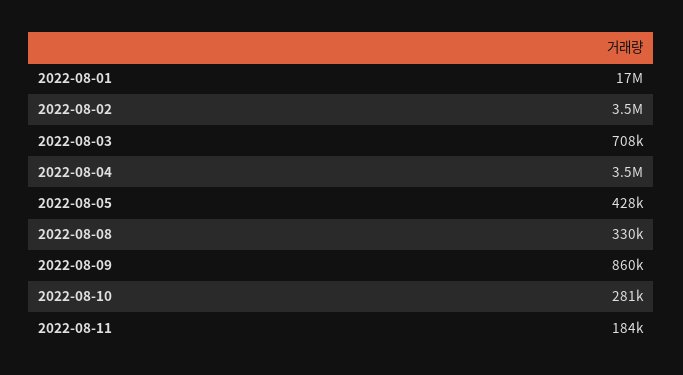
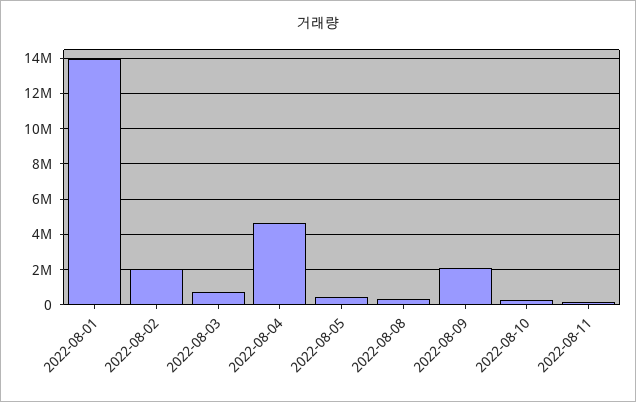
2022-08-01: 17000000 -> 14000000
2022-08-02: 3500000 -> 2000000
2022-08-04: 3500000 -> 4500000
2022-08-09: 860000 -> 2000000

